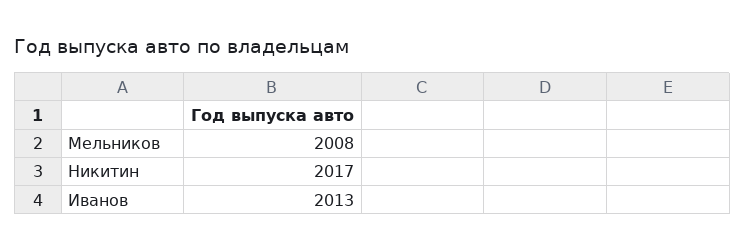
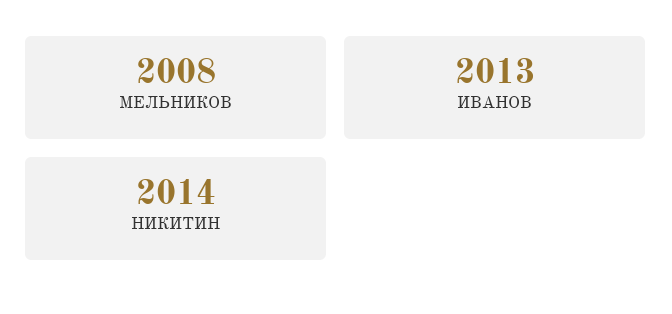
Никитин: 2017 -> 2014

